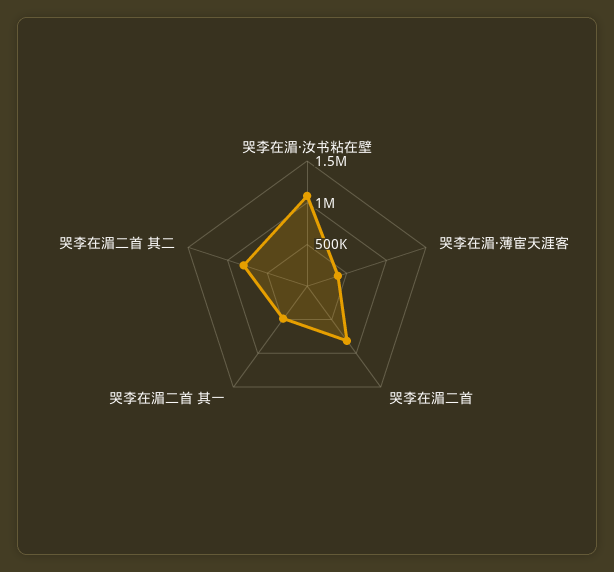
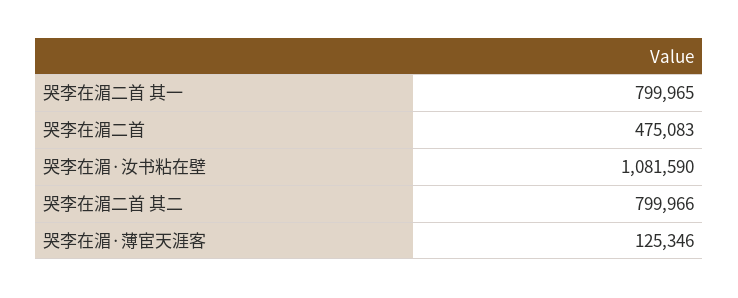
哭李在湄·薄宦天涯客: 400000 -> 125346
哭李在湄二首: 800000 -> 475083
哭李在湄二首 其一: 500000 -> 799965

